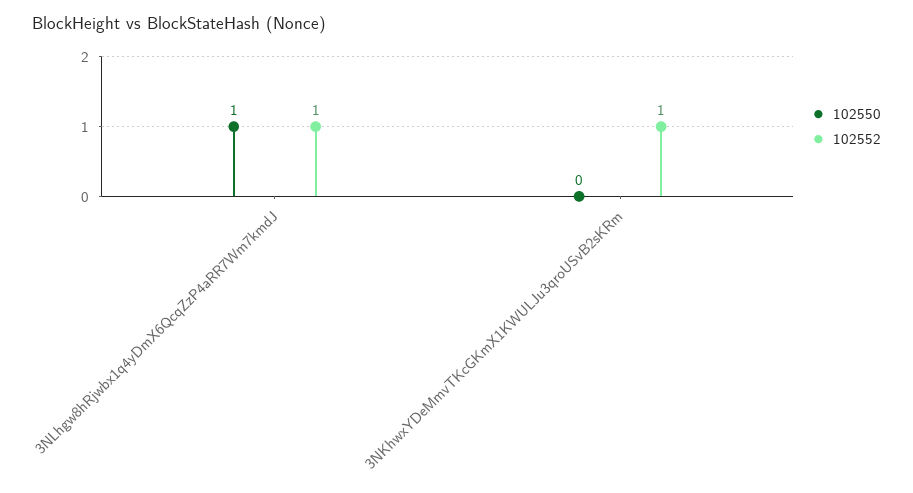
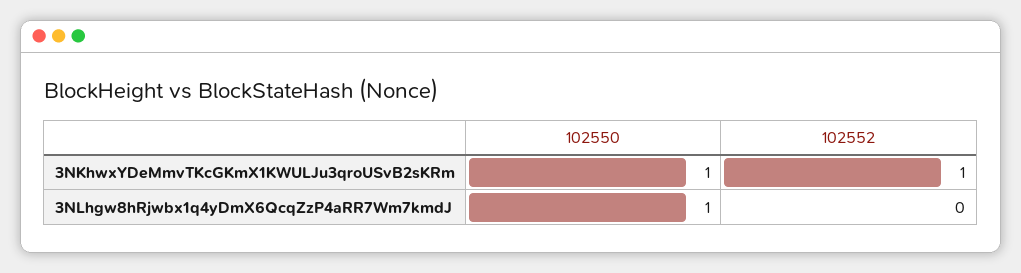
102552, 3NLhgw8hRjwbx1q4yDmX6QcqZzP4aRR7Wm7kmdJ: 1 -> 0
102550, 3NKhwxYDeMmvTKcGKmX1KWULJu3qroUSvB2sKRm: 0 -> 1

